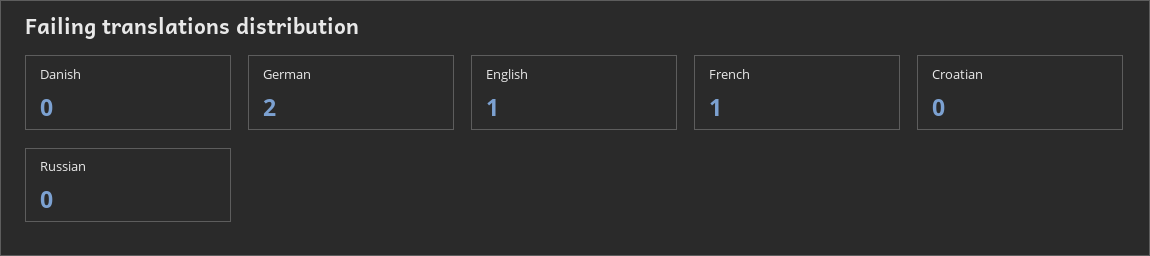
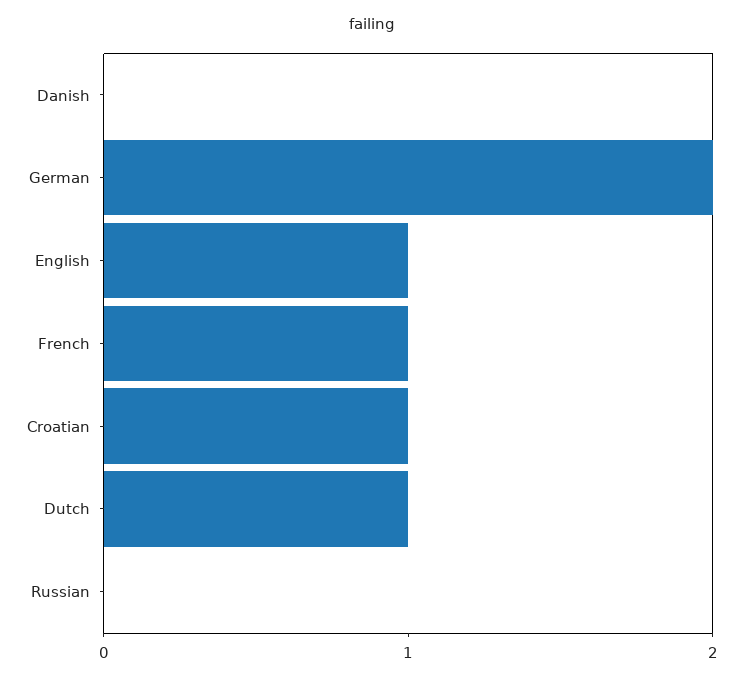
Croatian: 0 -> 1
Dutch: none -> 1

